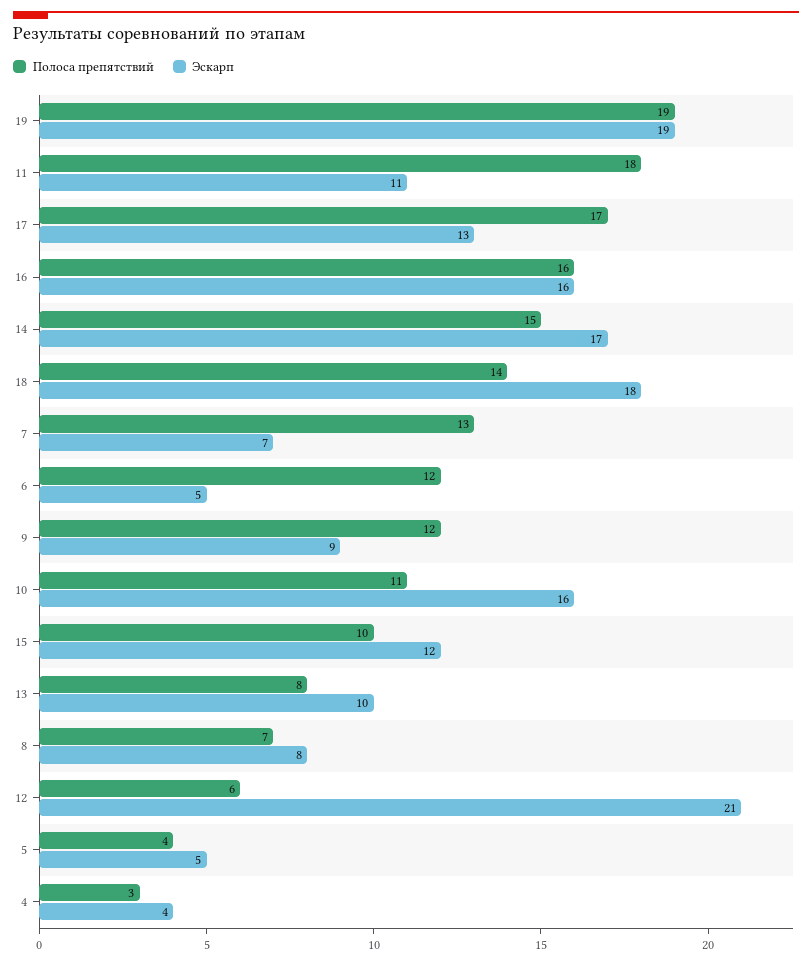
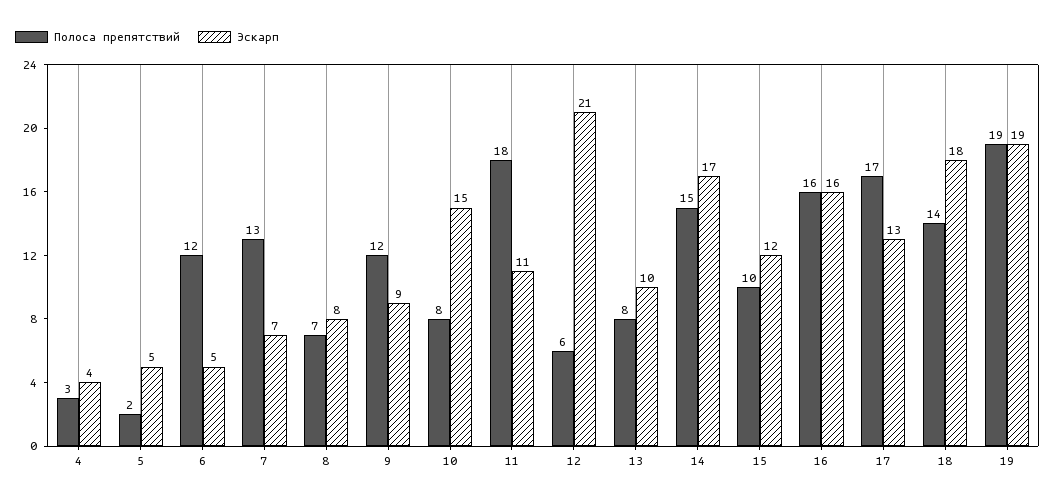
Полоса препятствий, 10: 11 -> 8
Эскарп, 10: 16 -> 15
Полоса препятствий, 5: 4 -> 2

